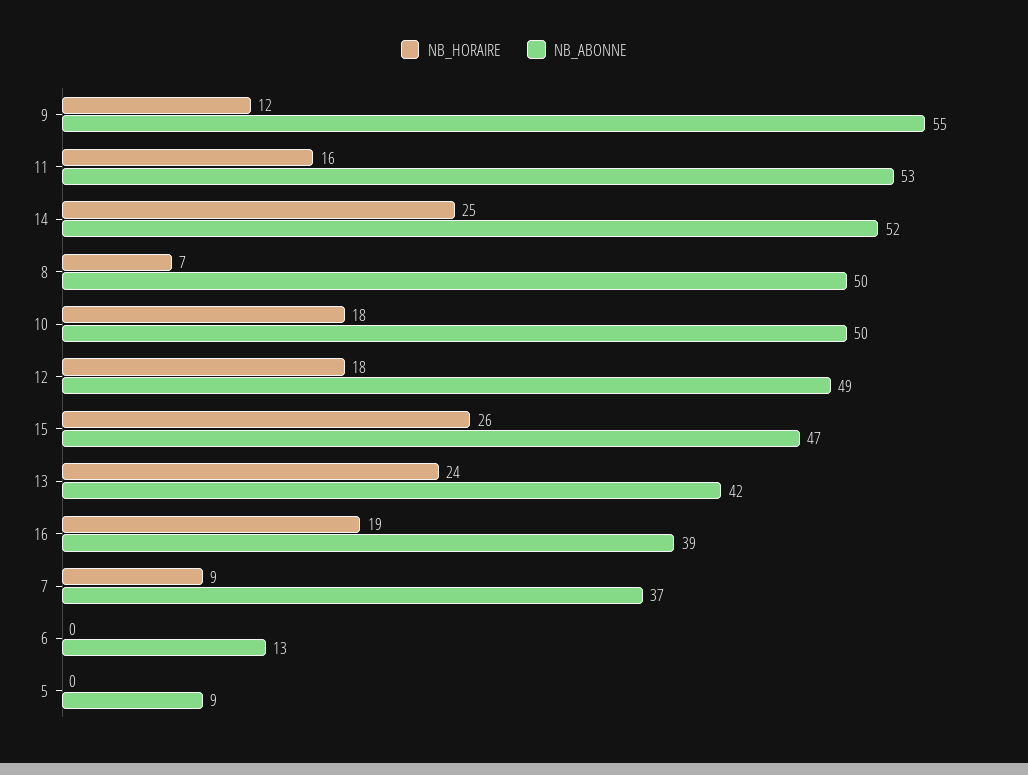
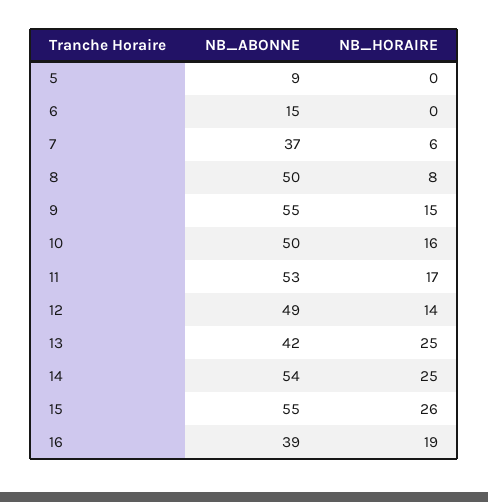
NB_HORAIRE, 9: 12 -> 15
NB_HORAIRE, 11: 16 -> 17
NB_ABONNE, 14: 52 -> 54
NB_HORAIRE, 8: 7 -> 8
NB_HORAIRE, 10: 18 -> 16
NB_HORAIRE, 12: 18 -> 14
NB_ABONNE, 15: 47 -> 55
NB_HORAIRE, 13: 24 -> 25
NB_HORAIRE, 7: 9 -> 6
NB_ABONNE, 6: 13 -> 15

